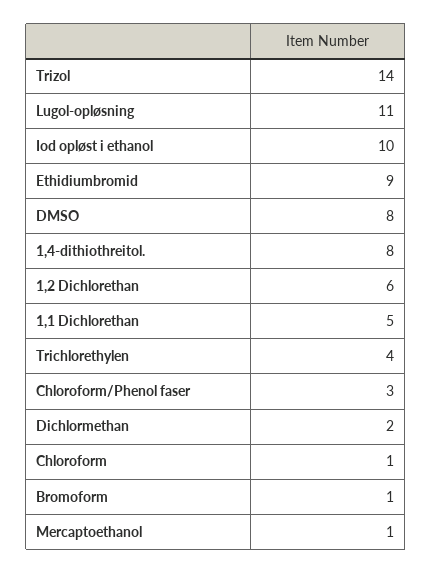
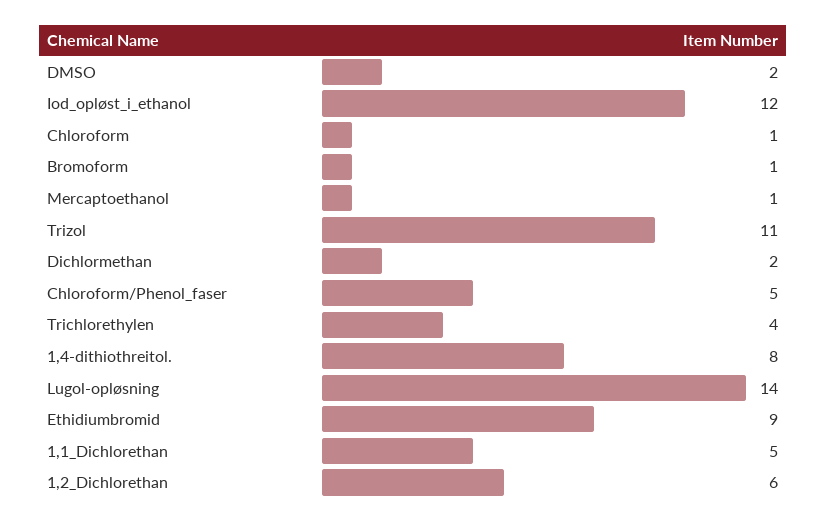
Trizol: 14 -> 11
Lugol-opløsning: 11 -> 14
Iod opløst i ethanol: 10 -> 12
DMSO: 8 -> 2
Chloroform/Phenol faser: 3 -> 5

